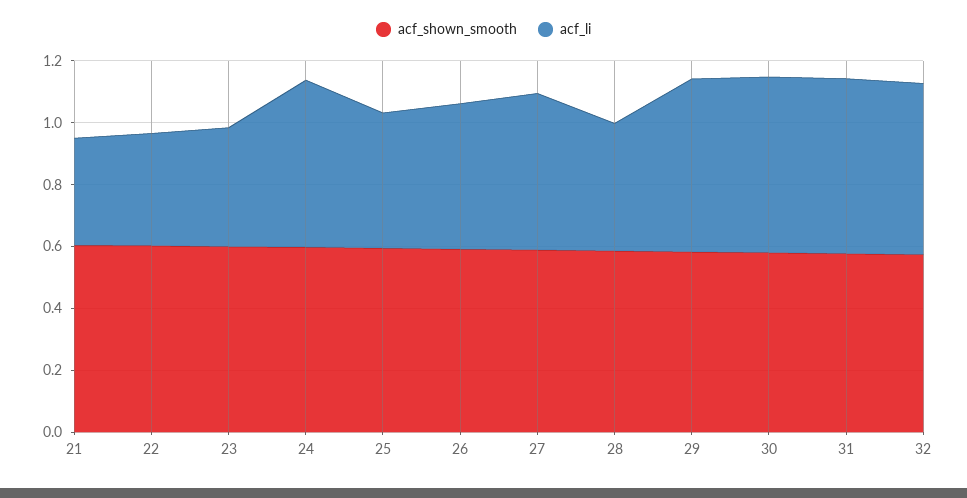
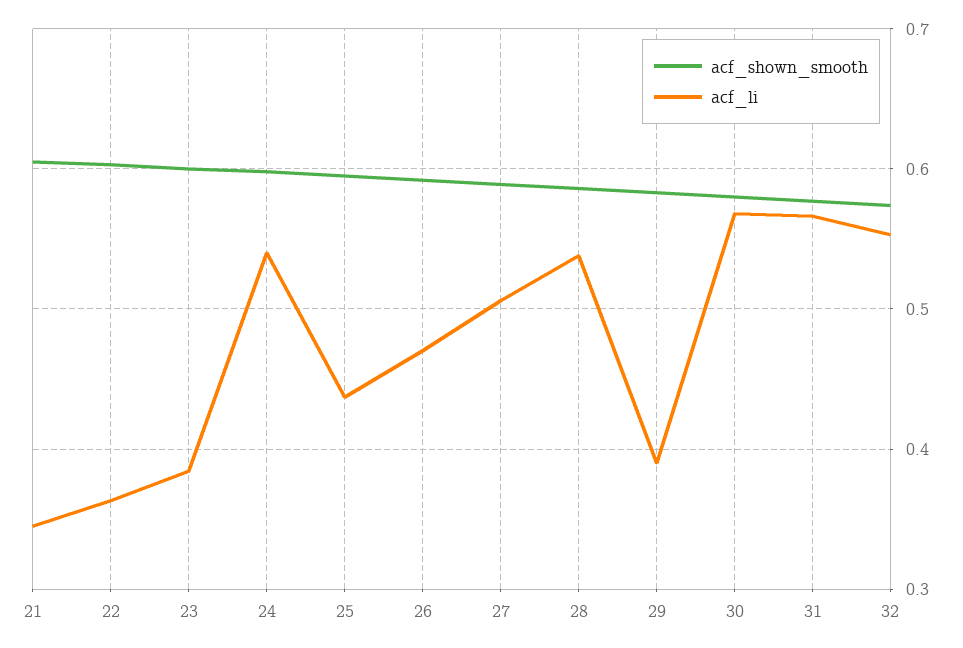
acf_li, 28: 0.4 -> 0.54
acf_li, 29: 0.55 -> 0.39

